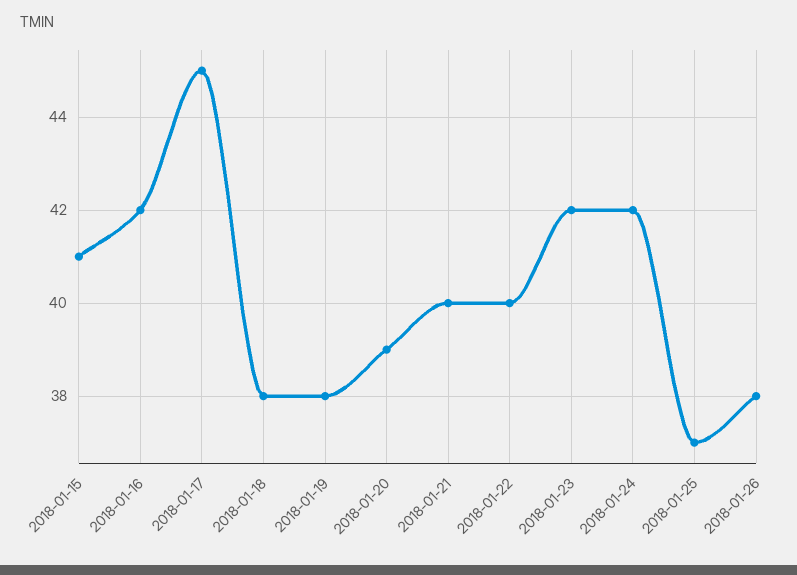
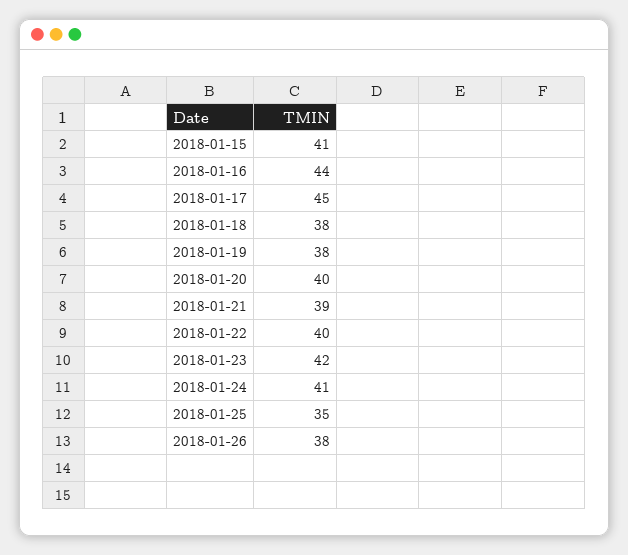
2018-01-16: 42 -> 44
2018-01-20: 39 -> 40
2018-01-21: 40 -> 39
2018-01-24: 42 -> 41
2018-01-25: 37 -> 35

